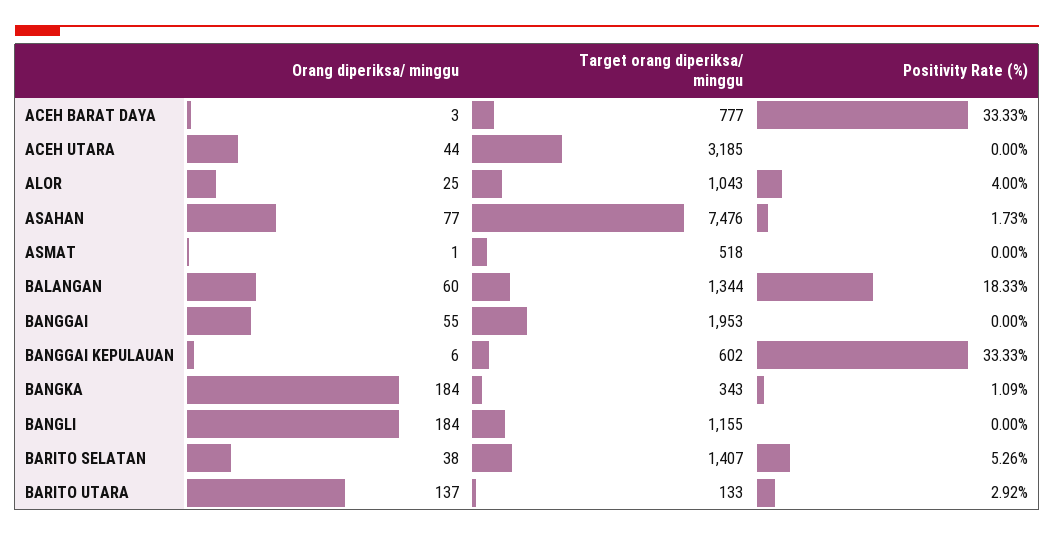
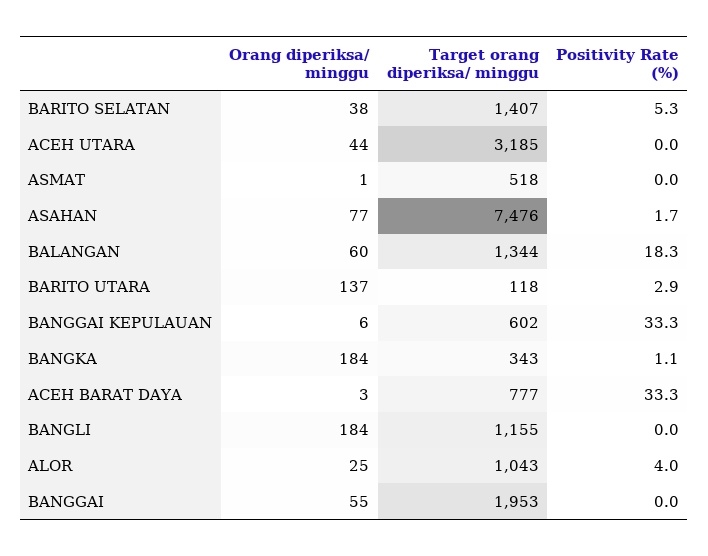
Target orang diperiksa/ minggu, BARITO UTARA: 133 -> 118

